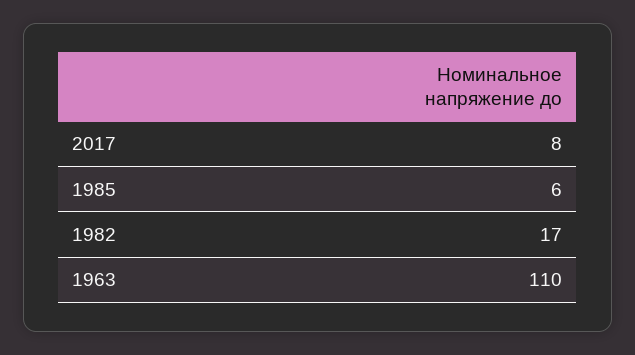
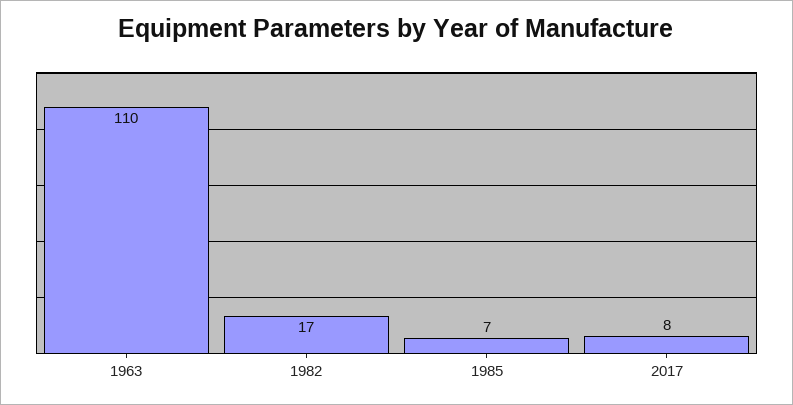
1985: 6 -> 7

